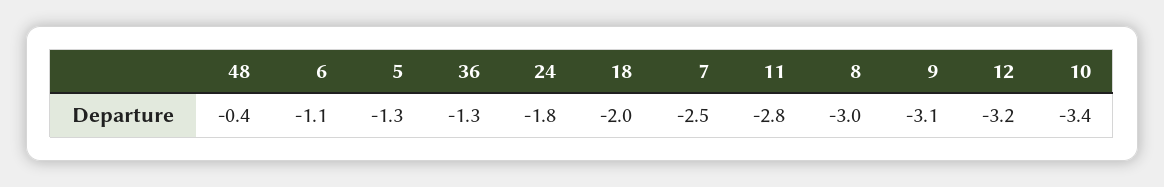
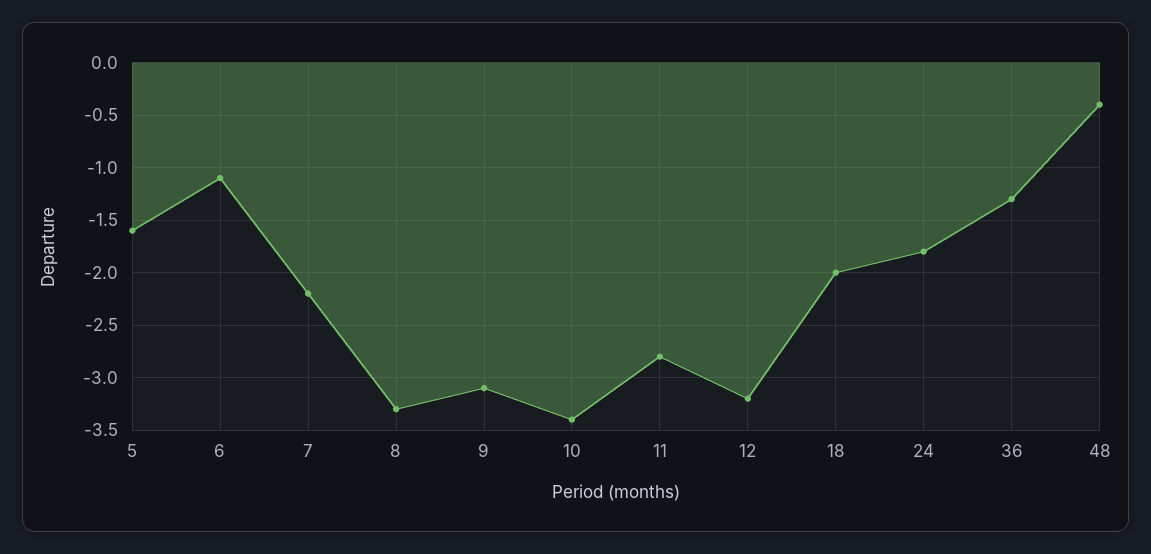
5: -1.3 -> -1.6
7: -2.5 -> -2.2
8: -3 -> -3.3

